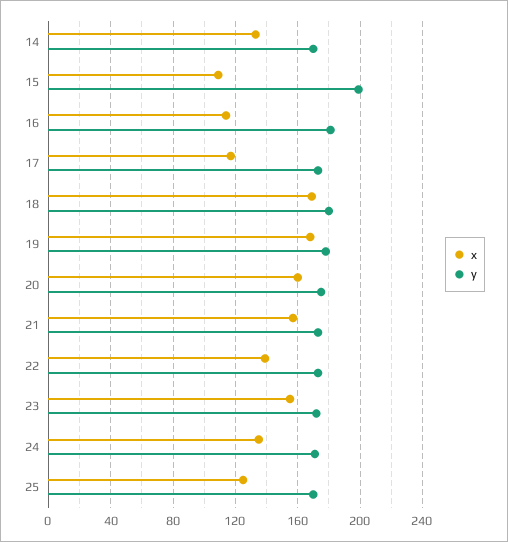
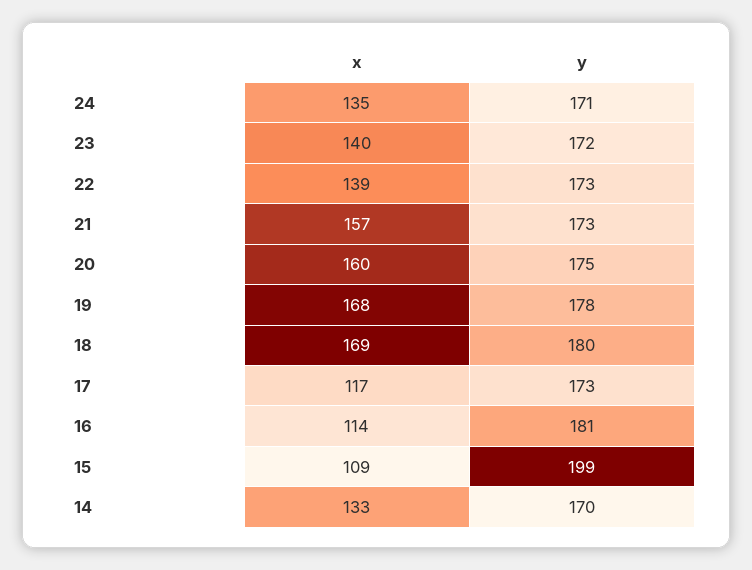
x, 23: 155 -> 140
x, 25: 125 -> none
y, 25: 170 -> none

